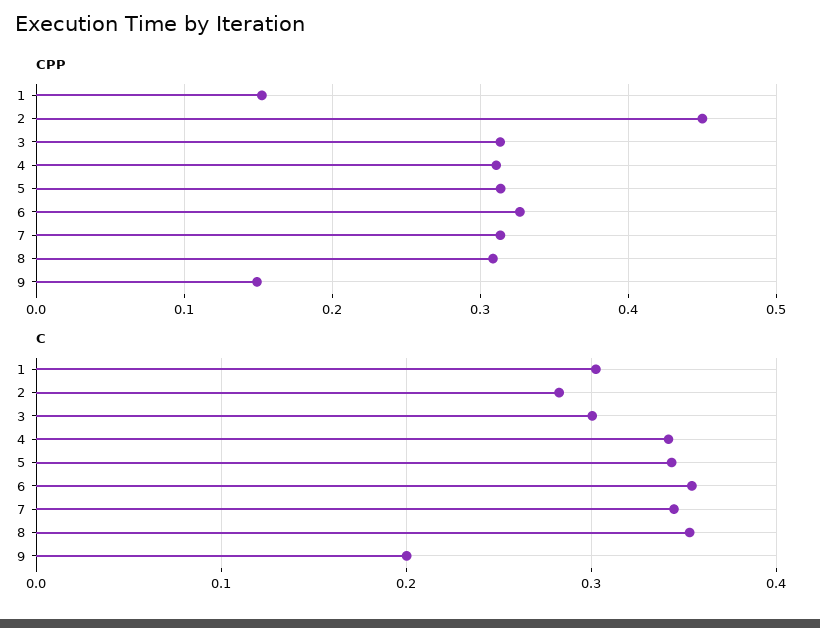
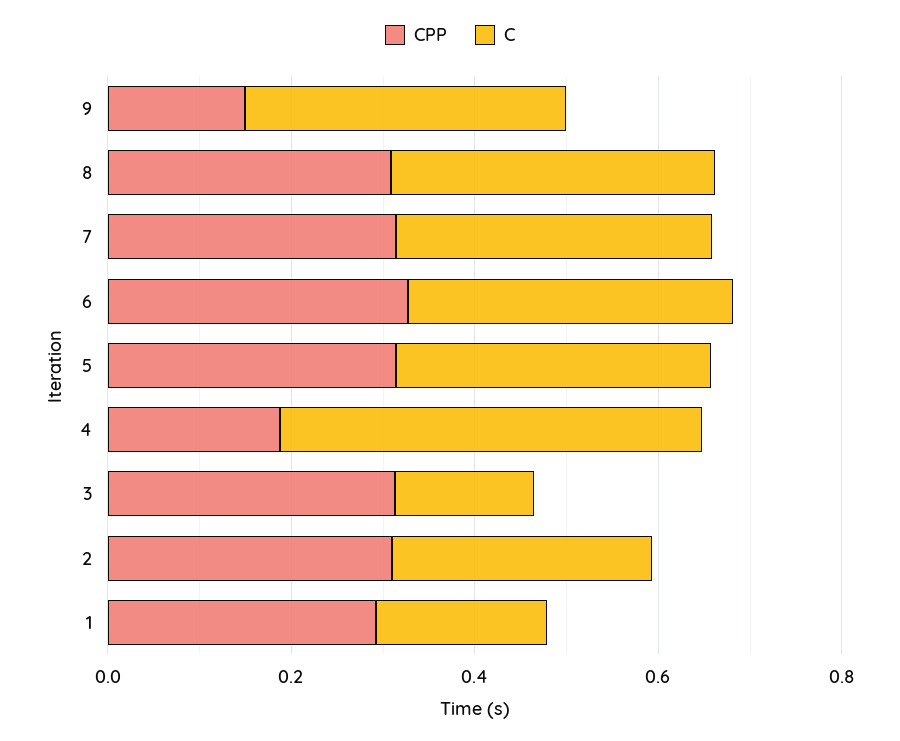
CPP, 1: 0.15 -> 0.3
CPP, 2: 0.45 -> 0.3
CPP, 4: 0.31 -> 0.2
C, 1: 0.3 -> 0.2
C, 3: 0.3 -> 0.15
C, 4: 0.34 -> 0.45
C, 9: 0.2 -> 0.35

